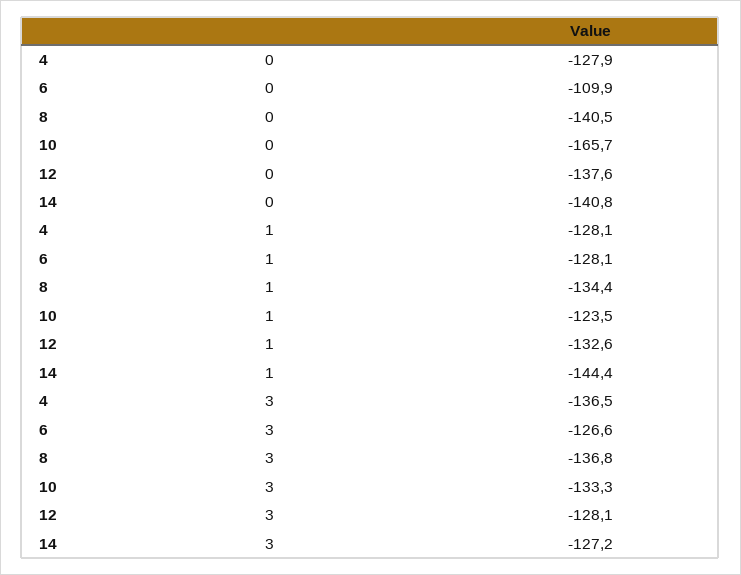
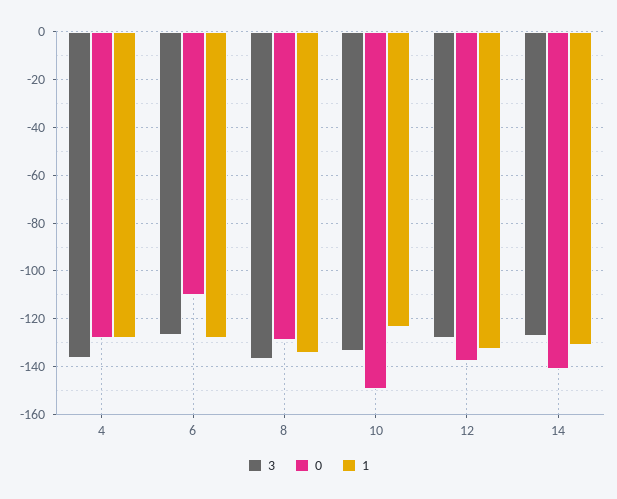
0, 8: -140.5 -> -130
0, 10: -165.7 -> -150
1, 14: -144.4 -> -130

